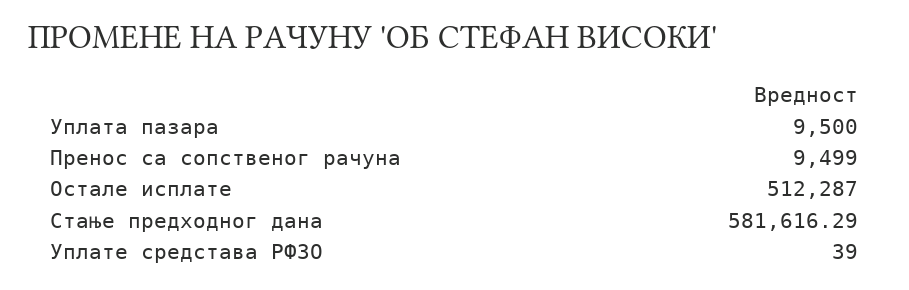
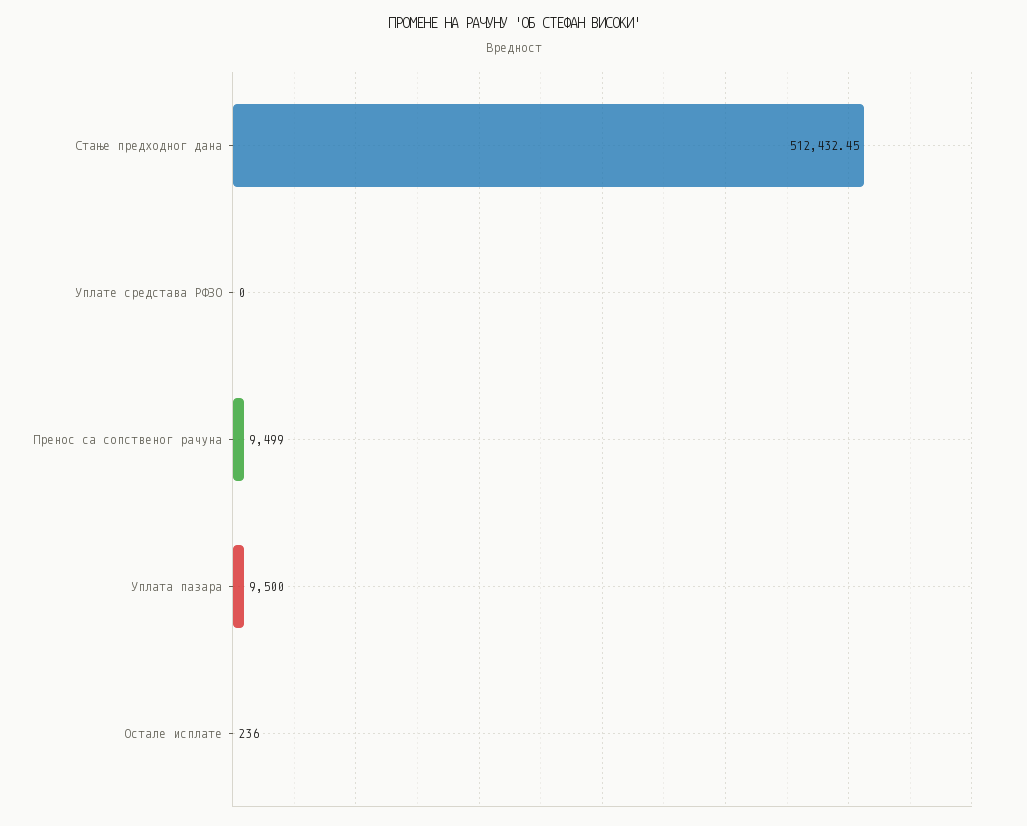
Остале исплате: 512287 -> 236
Стање предходног дана: 581616.29 -> 512432.45
Уплате средстава РФЗО: 39 -> 0

